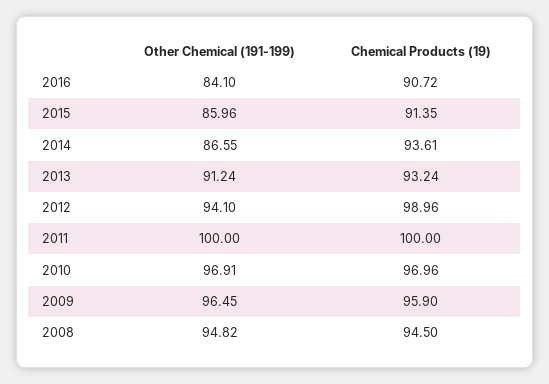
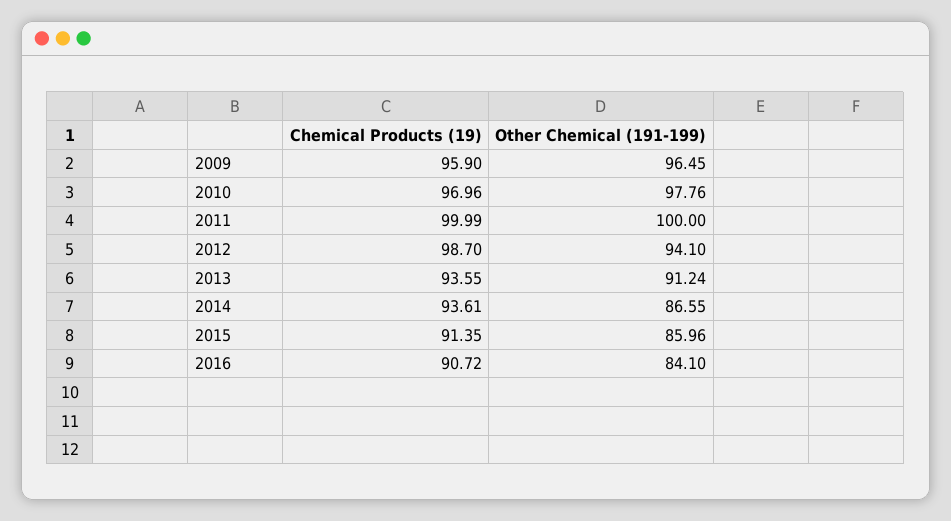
Chemical Products (19), 2013: 93.24 -> 93.55
Chemical Products (19), 2012: 98.96 -> 98.7
Chemical Products (19), 2011: 100 -> 99.99
Other Chemical (191-199), 2010: 96.91 -> 97.76
Other Chemical (191-199), 2008: 94.82 -> none
Chemical Products (19), 2008: 94.5 -> none

